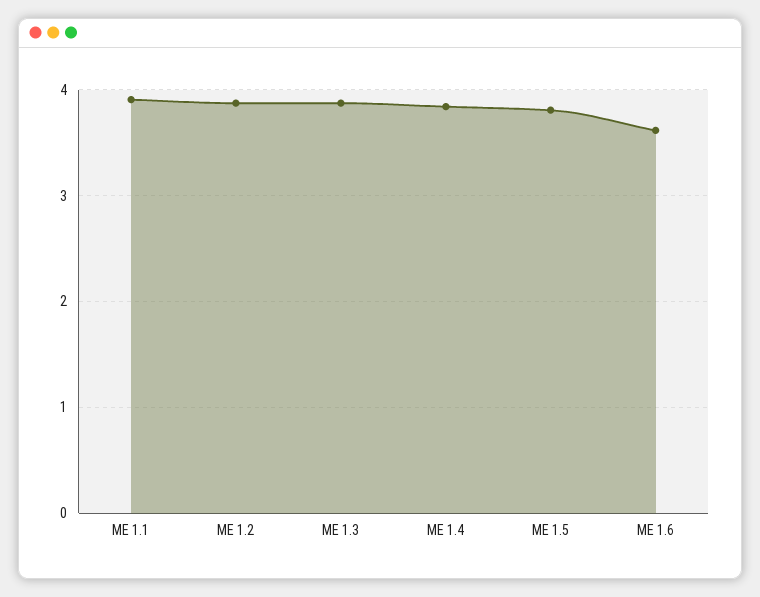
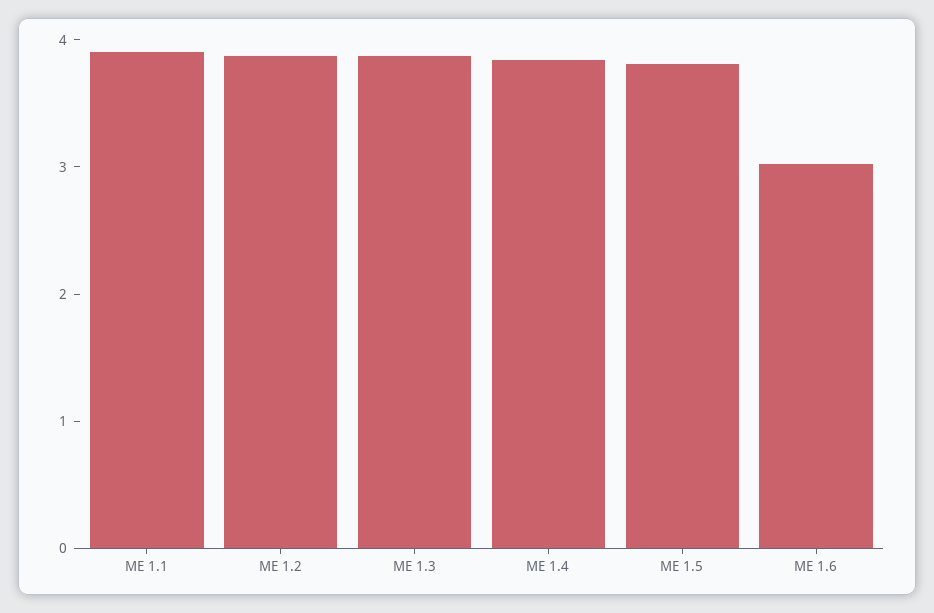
ME 1.6: 3.6 -> 3

